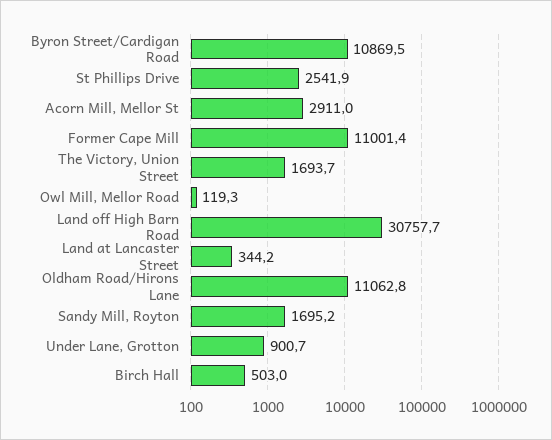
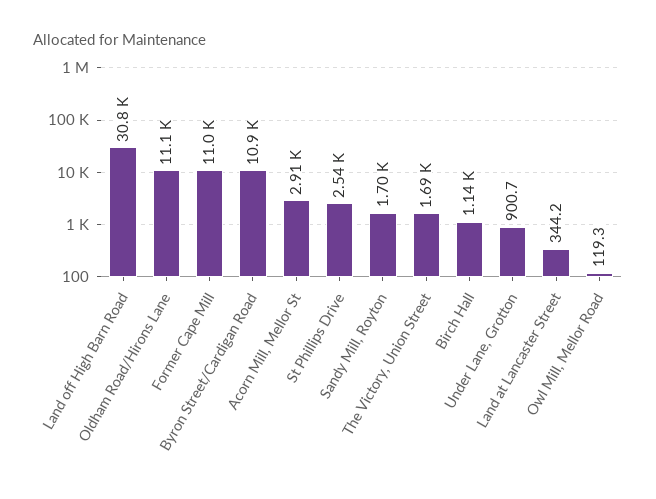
Birch Hall: 503 -> 1140

